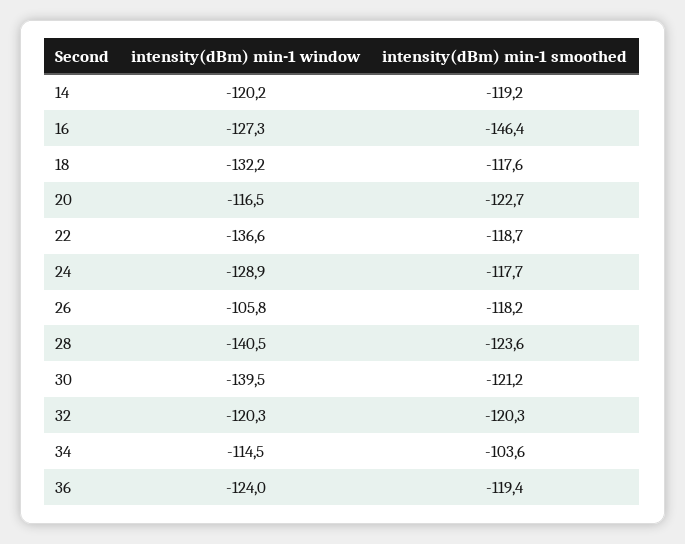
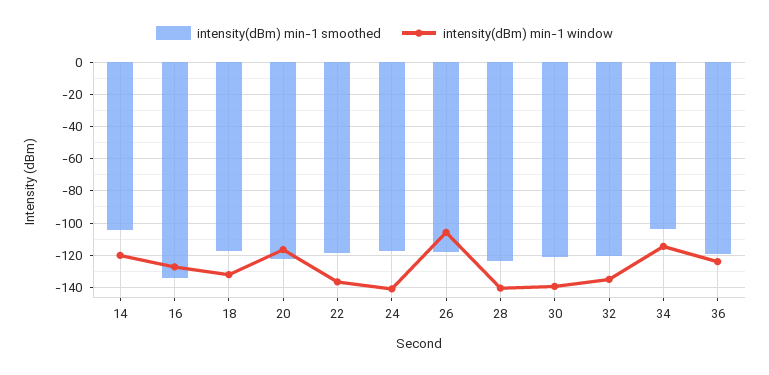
intensity(dBm) min-1 smoothed, 14: -119.2 -> -105
intensity(dBm) min-1 smoothed, 16: -146.4 -> -135
intensity(dBm) min-1 window, 24: -128.9 -> -140
intensity(dBm) min-1 window, 32: -120.3 -> -135

